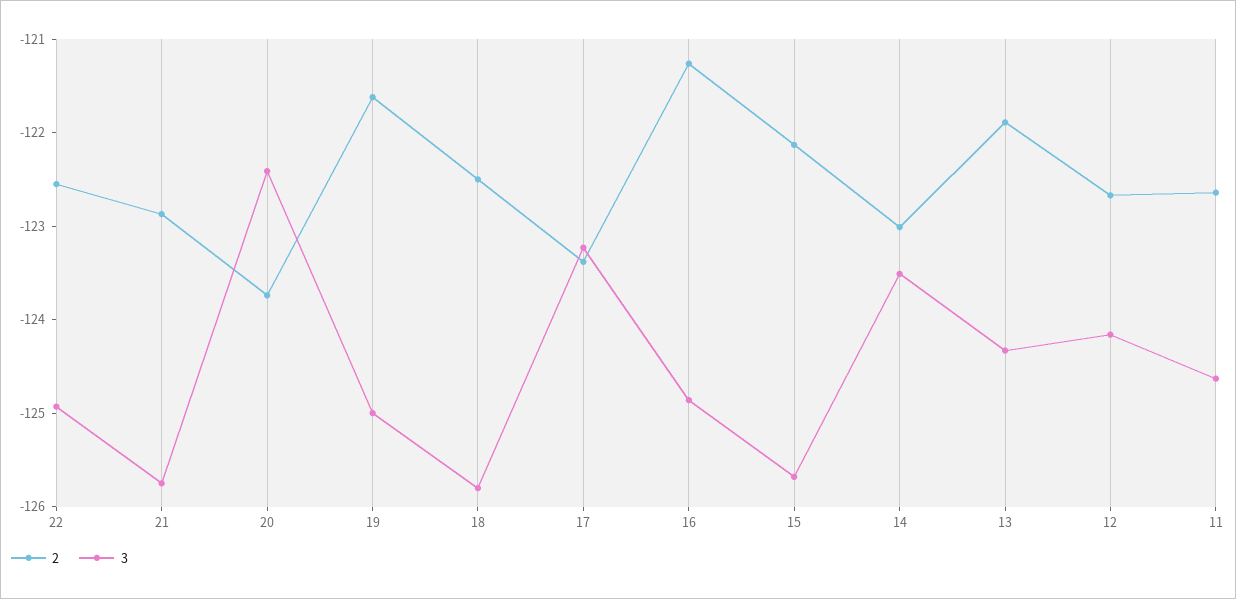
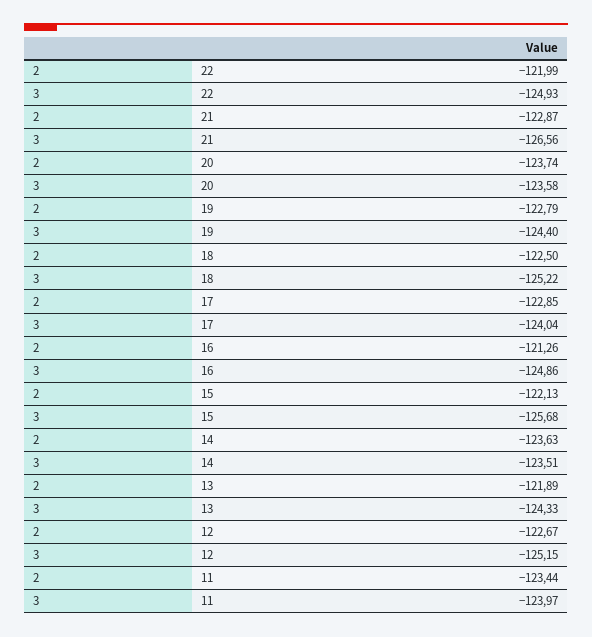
2, 22: -122.6 -> -121.99
3, 21: -125.8 -> -126.56
3, 20: -122.4 -> -123.58
2, 19: -121.6 -> -122.79
3, 19: -125 -> -124.4
3, 18: -125.8 -> -125.22
2, 17: -123.4 -> -122.85
3, 17: -123.2 -> -124.04
2, 14: -123 -> -123.63
3, 12: -124.2 -> -125.15
2, 11: -122.6 -> -123.44
3, 11: -124.6 -> -123.97

